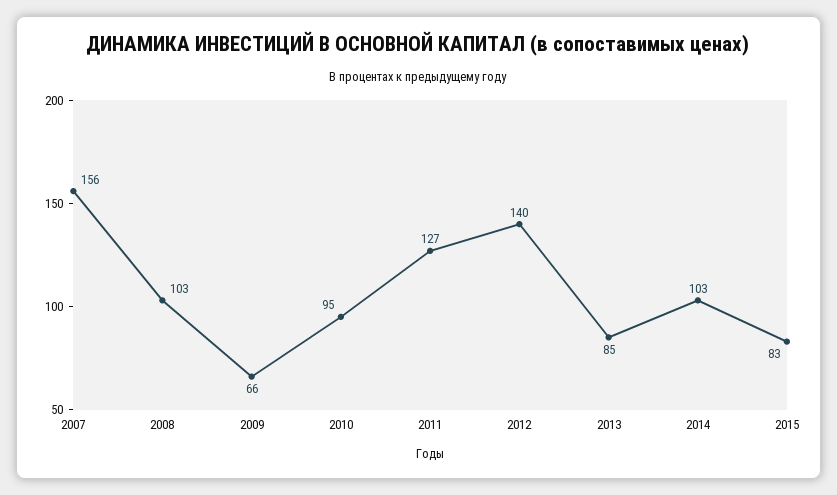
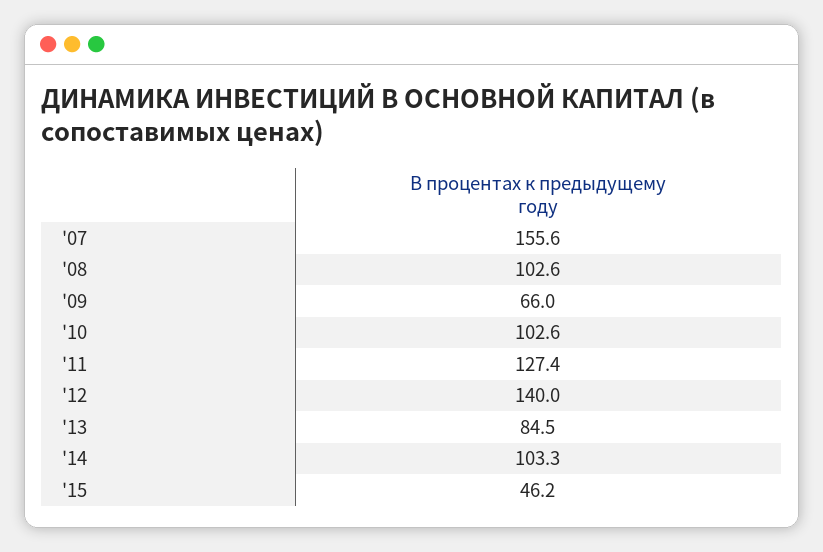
2010: 95 -> 102.6
2015: 83 -> 46.2

